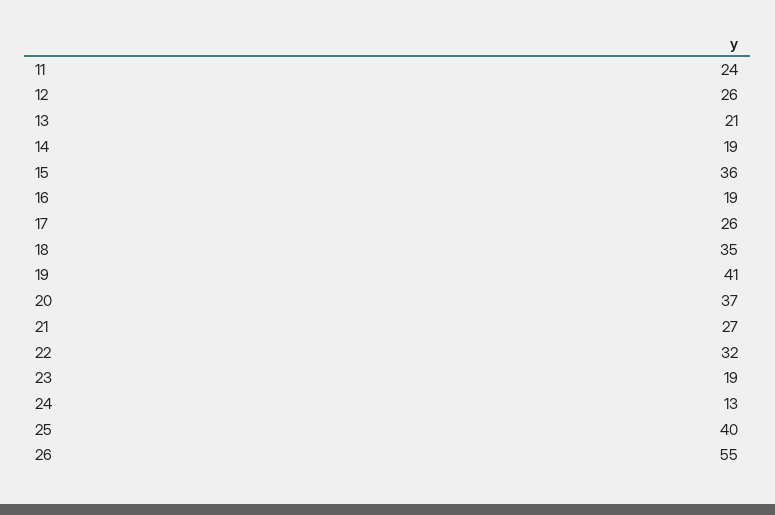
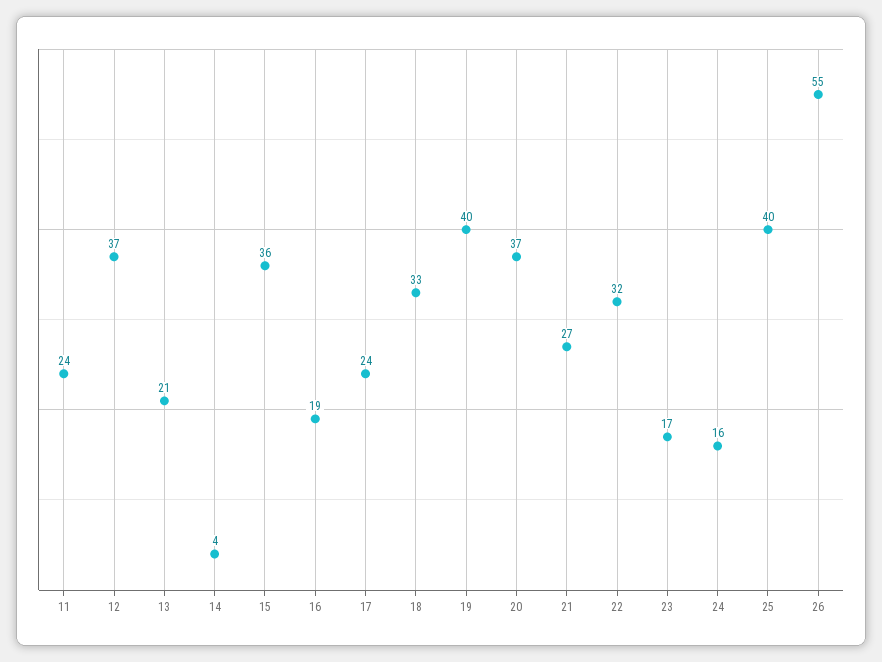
12: 26 -> 37
14: 19 -> 4
17: 26 -> 24
18: 35 -> 33
19: 41 -> 40
23: 19 -> 17
24: 13 -> 16

